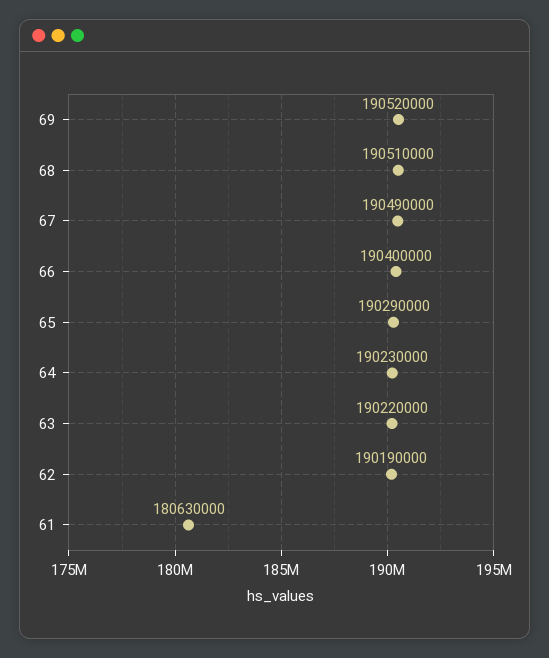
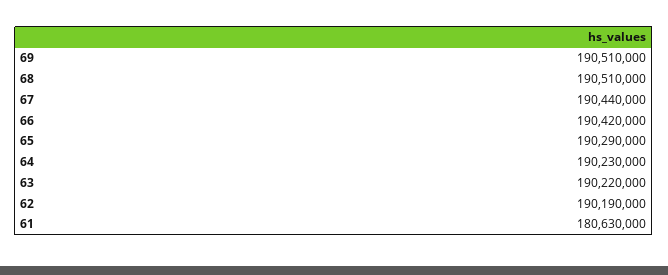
69: 190520000 -> 190510000
67: 190490000 -> 190440000
66: 190400000 -> 190420000

